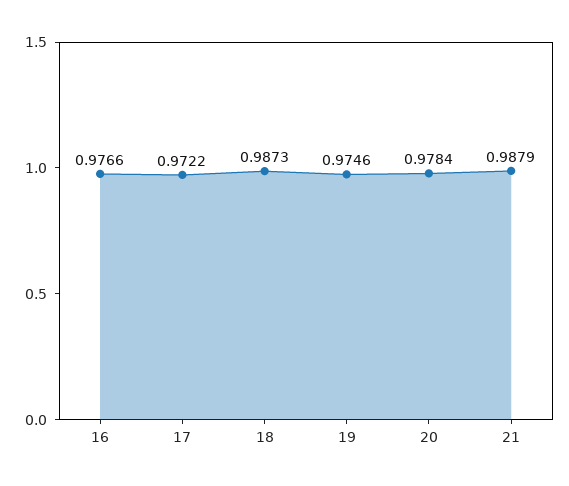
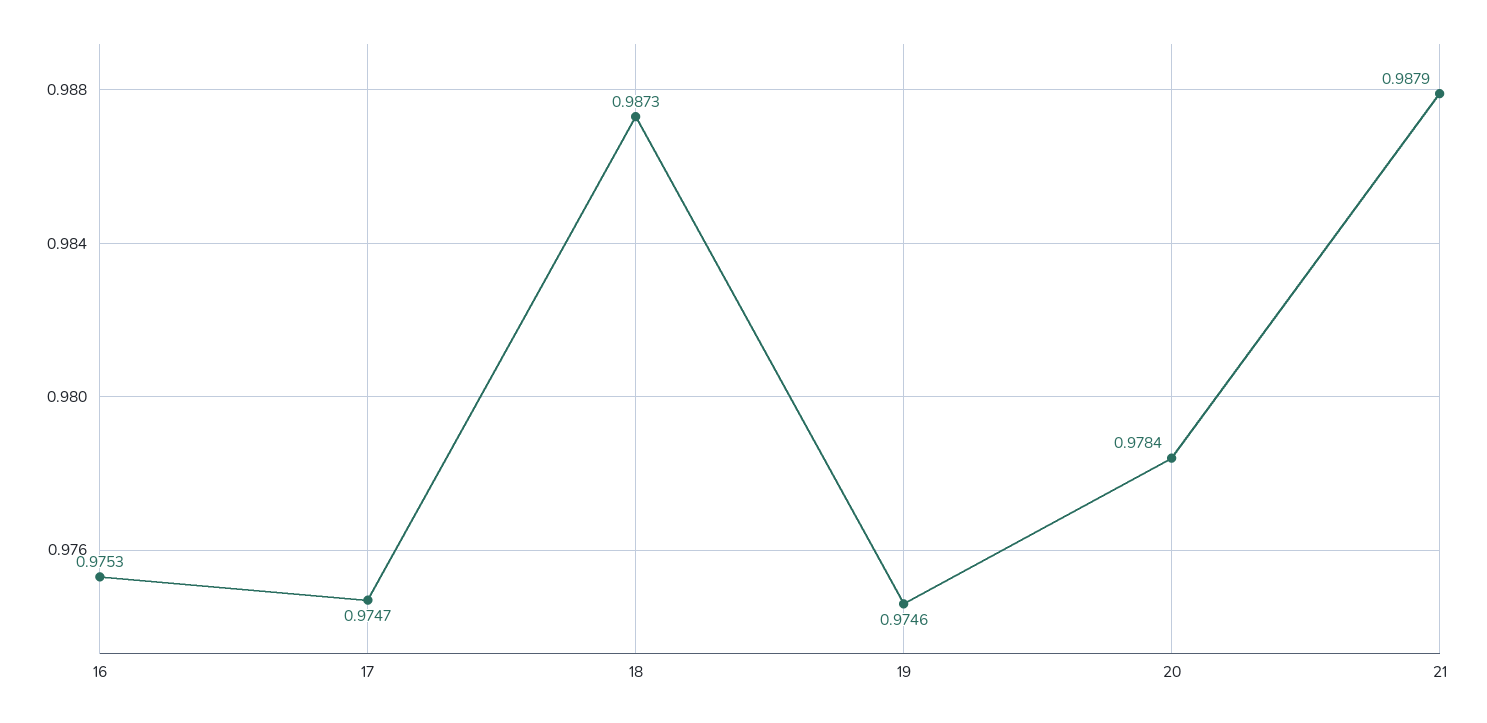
16: 0.9766 -> 0.9753
17: 0.9722 -> 0.9747

